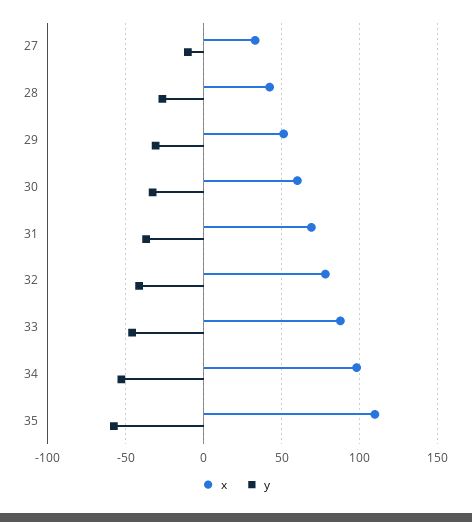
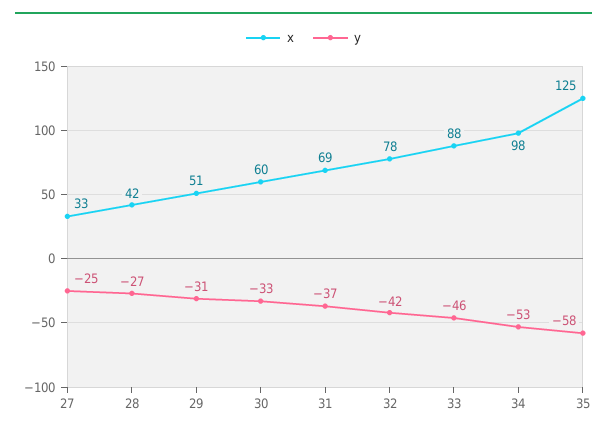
y, 27: -10 -> -25
x, 35: 110 -> 125

